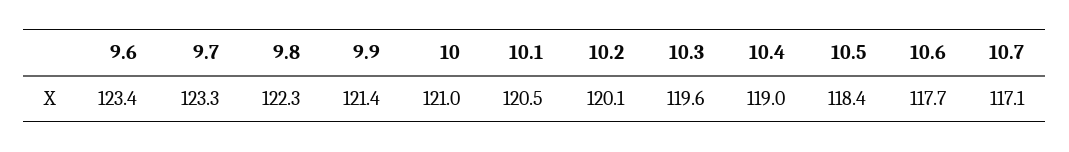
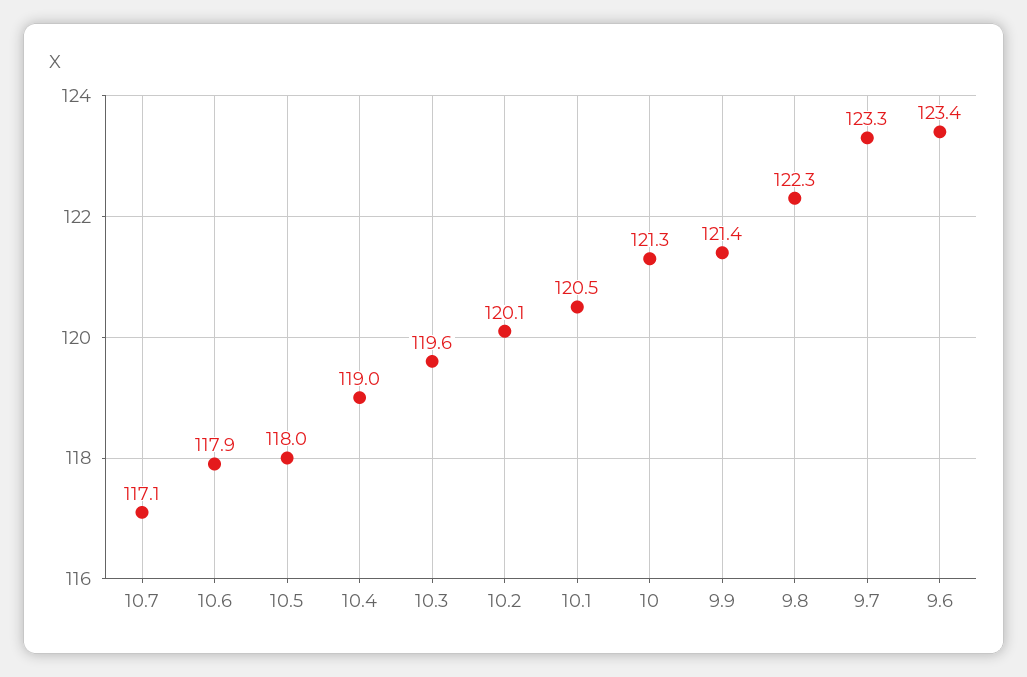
10: 121 -> 121.3
10.5: 118.4 -> 118
10.6: 117.7 -> 117.9

